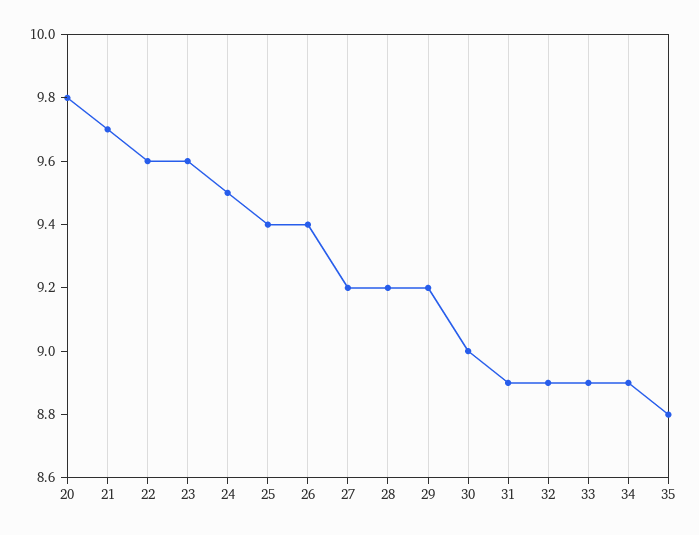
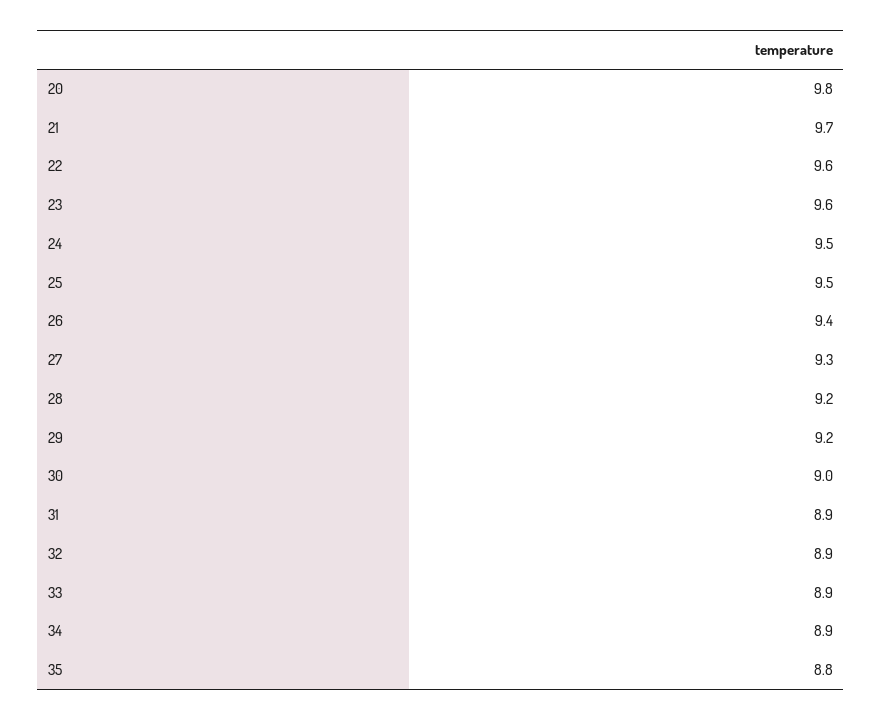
25: 9.4 -> 9.5
27: 9.2 -> 9.3

